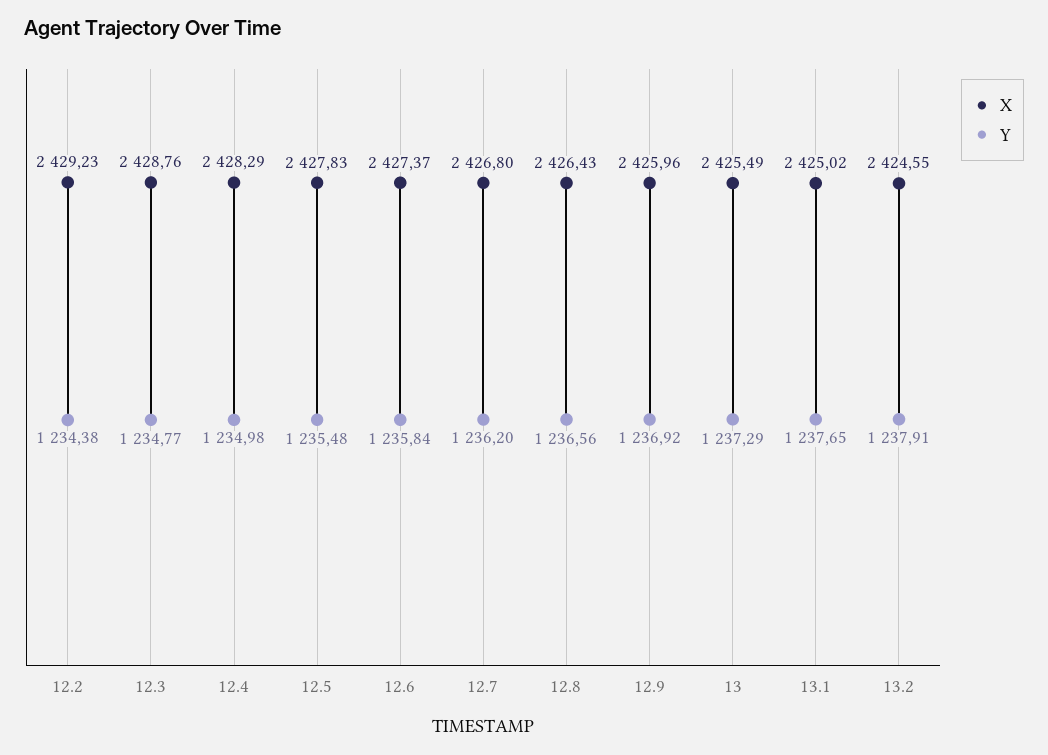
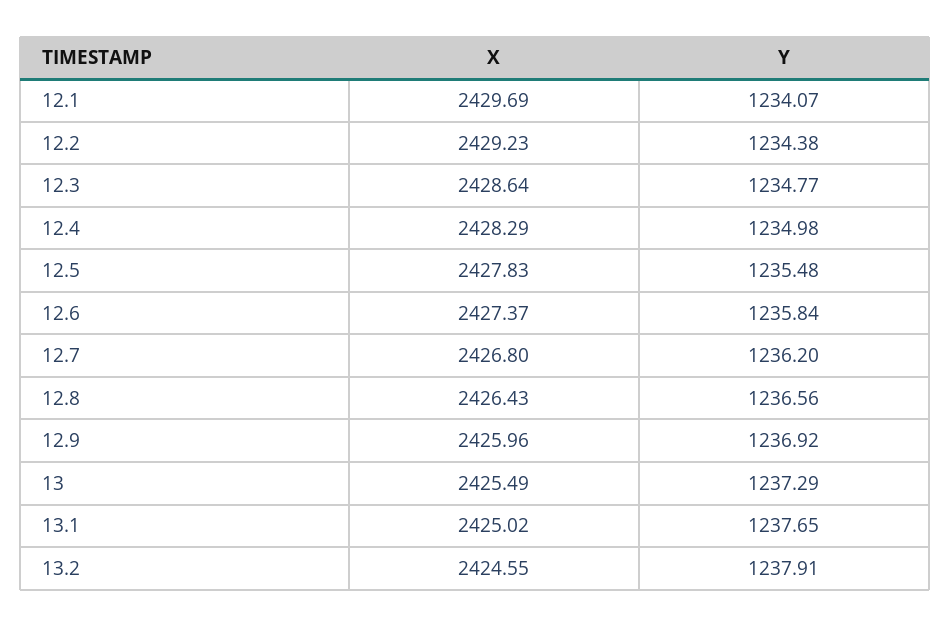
X, 12.3: 2428.76 -> 2428.64
X, 12.1: none -> 2429.69
Y, 12.1: none -> 1234.07

